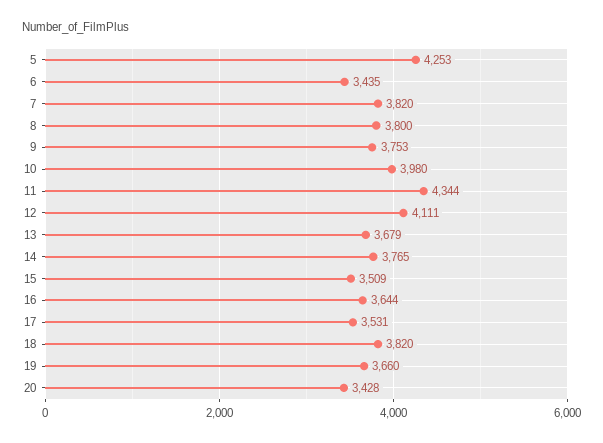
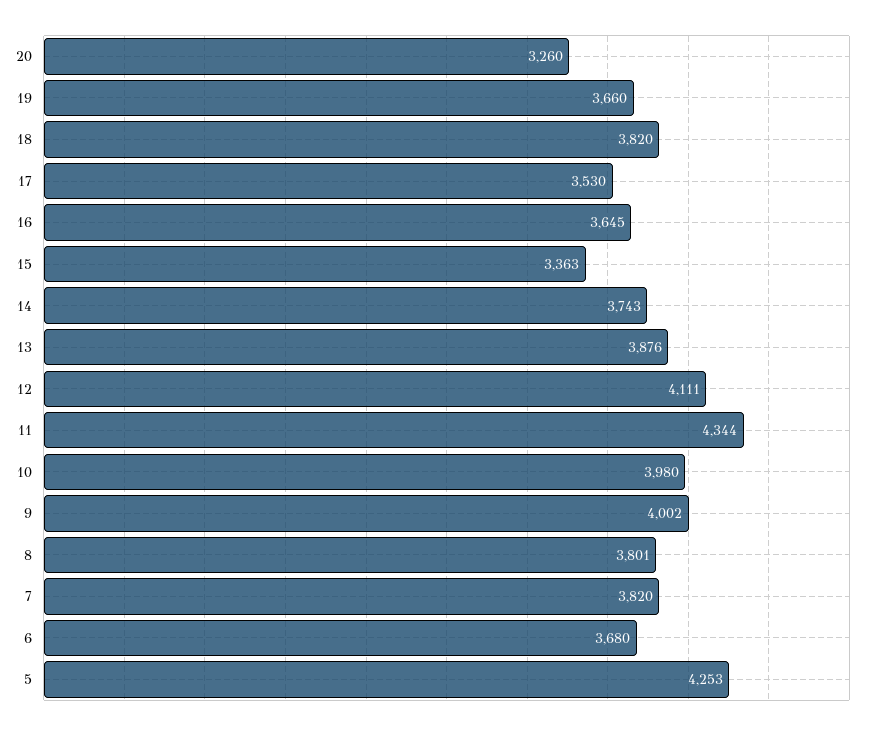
6: 3435 -> 3680
8: 3800 -> 3801
9: 3753 -> 4002
13: 3679 -> 3876
14: 3765 -> 3743
15: 3509 -> 3363
16: 3644 -> 3645
17: 3531 -> 3530
20: 3428 -> 3260

